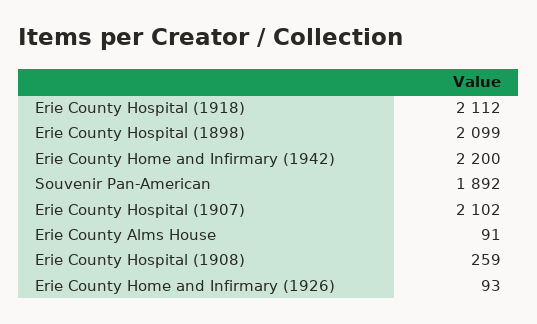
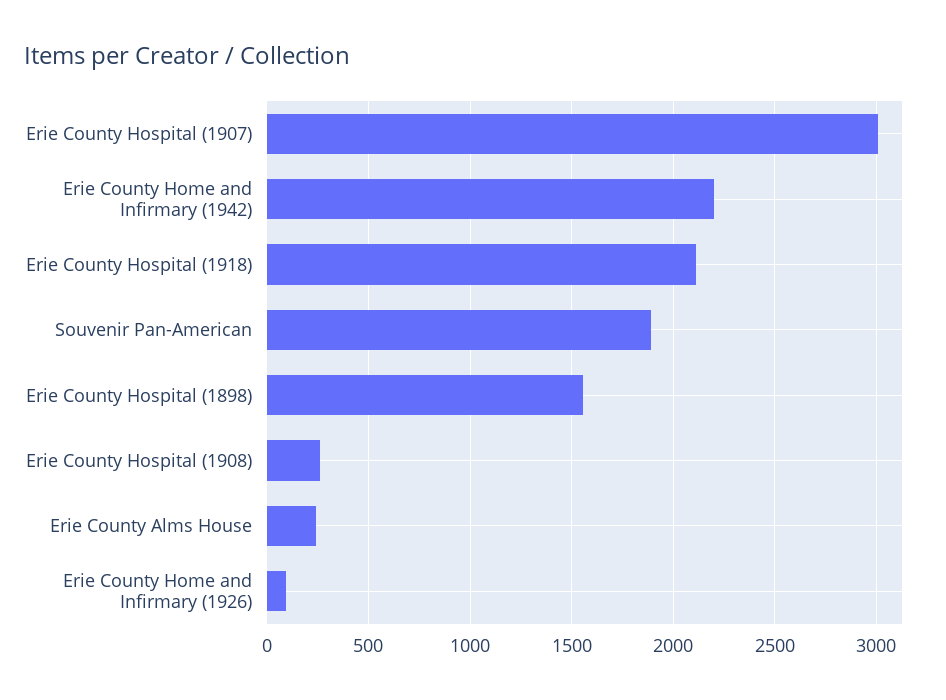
Erie County Hospital (1898): 2099 -> 1550
Erie County Hospital (1907): 2102 -> 3000
Erie County Alms House: 91 -> 250

